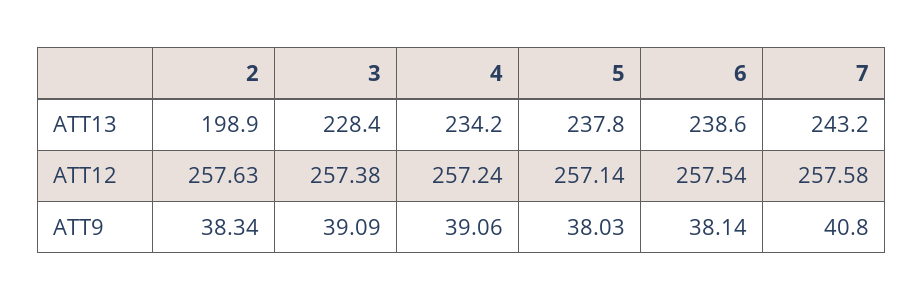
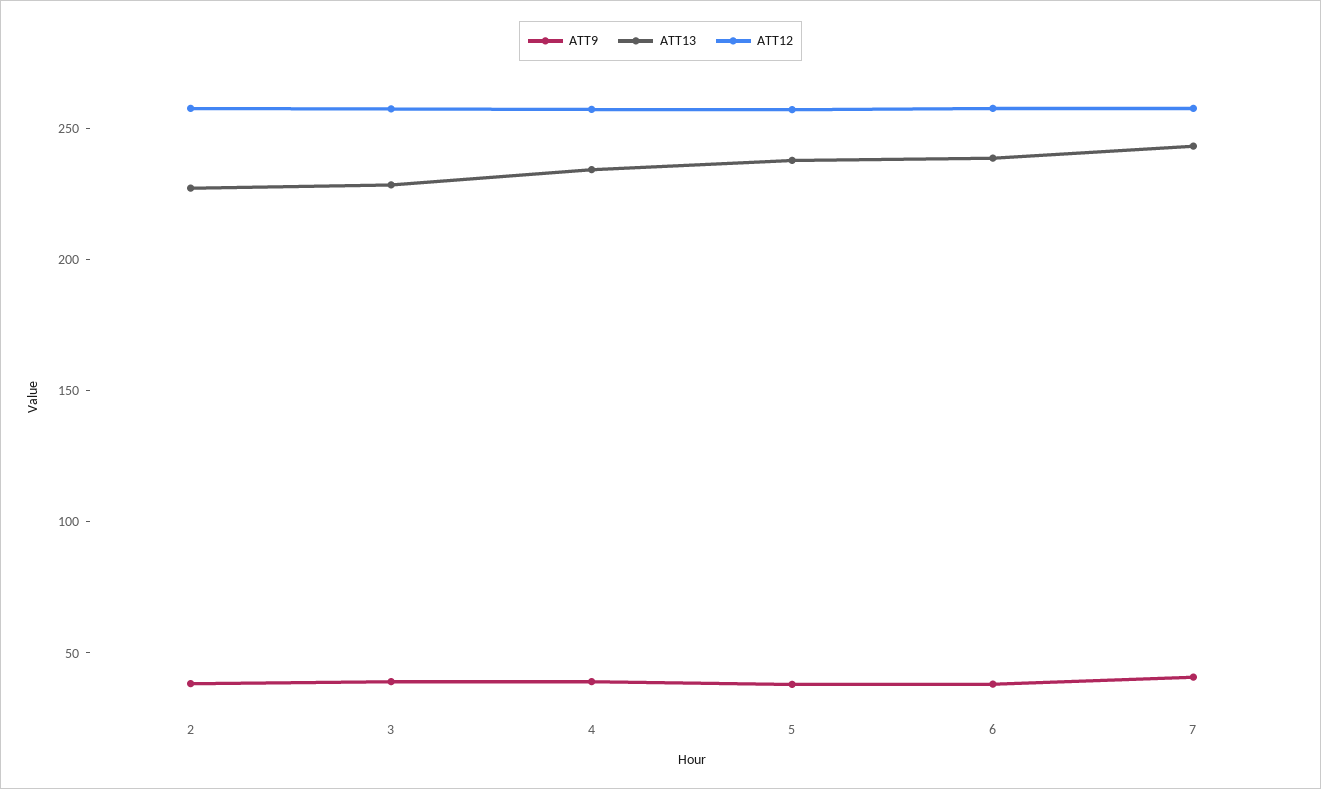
ATT13, 2: 198.9 -> 230

